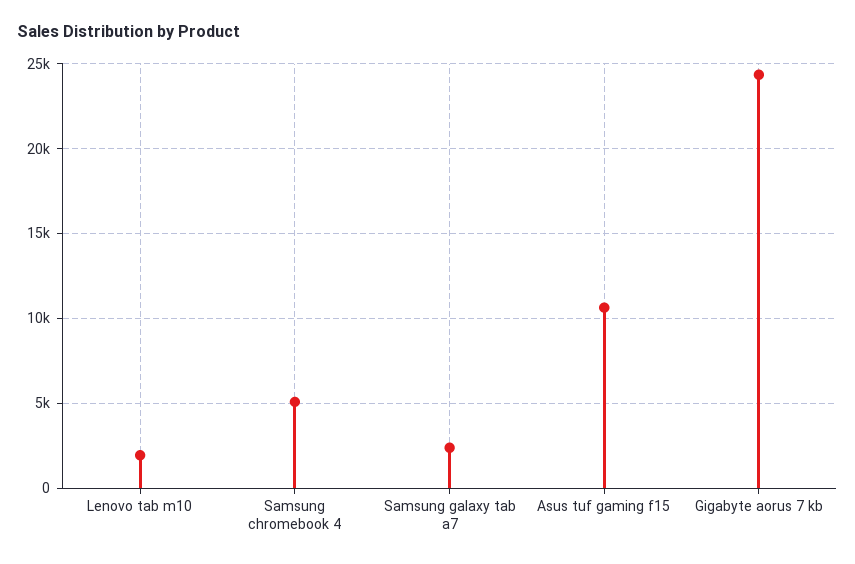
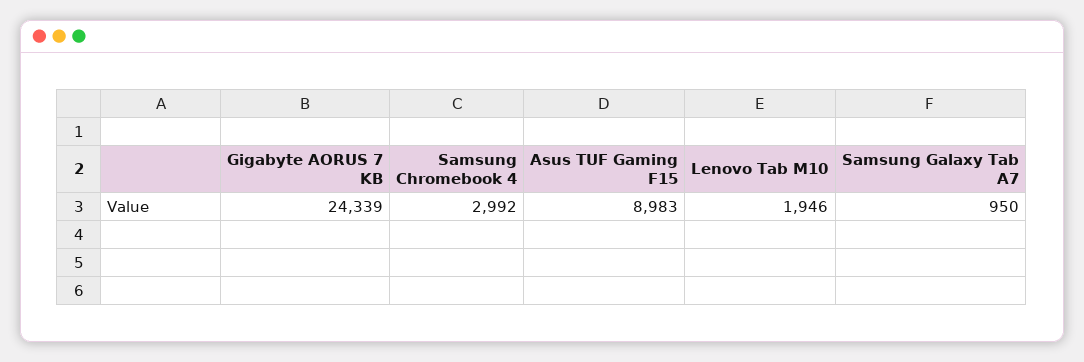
Samsung chromebook 4: 5000 -> 2992
Samsung galaxy tab a7: 2500 -> 950
Asus tuf gaming f15: 10500 -> 8983

